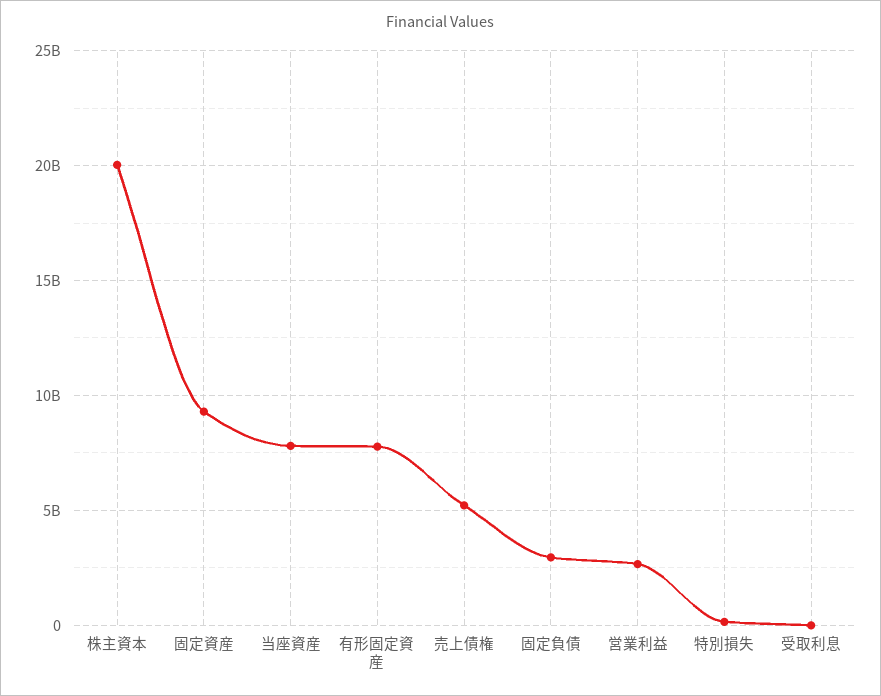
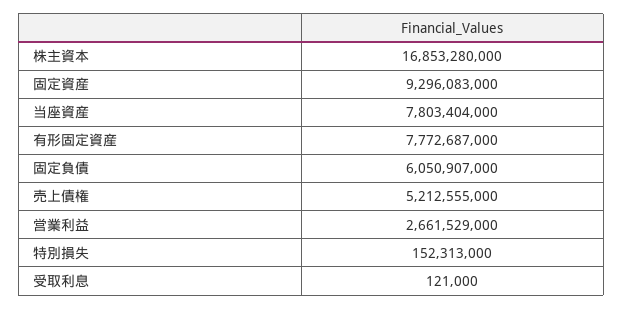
株主資本: 20000000000 -> 16853280000
固定負債: 3000000000 -> 6050907000

